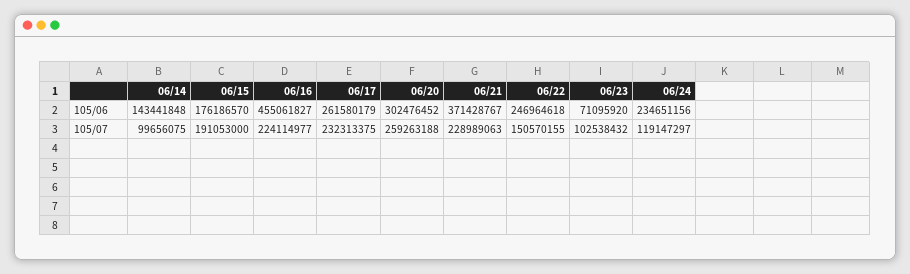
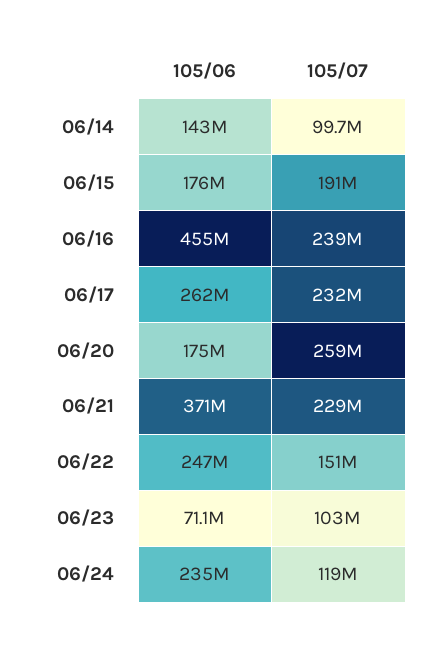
06/20, 105/06: 302476452 -> 175000000
06/16, 105/07: 224114977 -> 239000000

